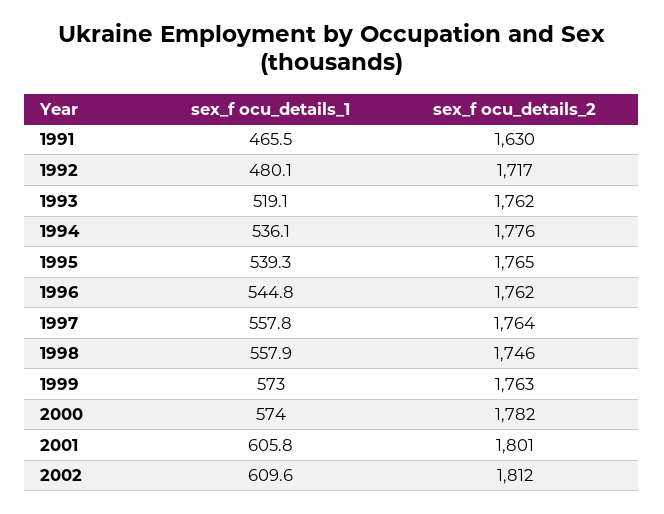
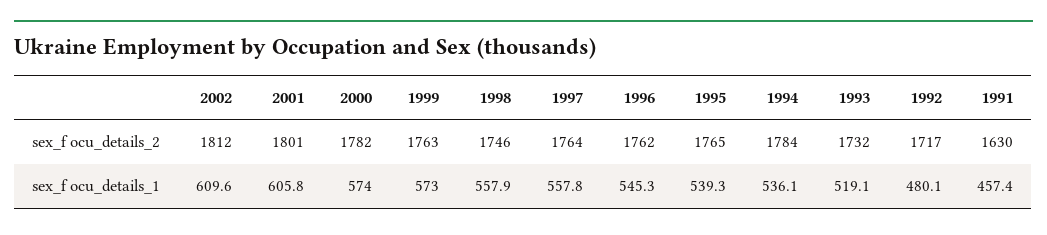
sex_f ocu_details_1, 1991: 465.5 -> 457.4
sex_f ocu_details_2, 1993: 1762 -> 1732
sex_f ocu_details_2, 1994: 1776 -> 1784
sex_f ocu_details_1, 1996: 544.8 -> 545.3

